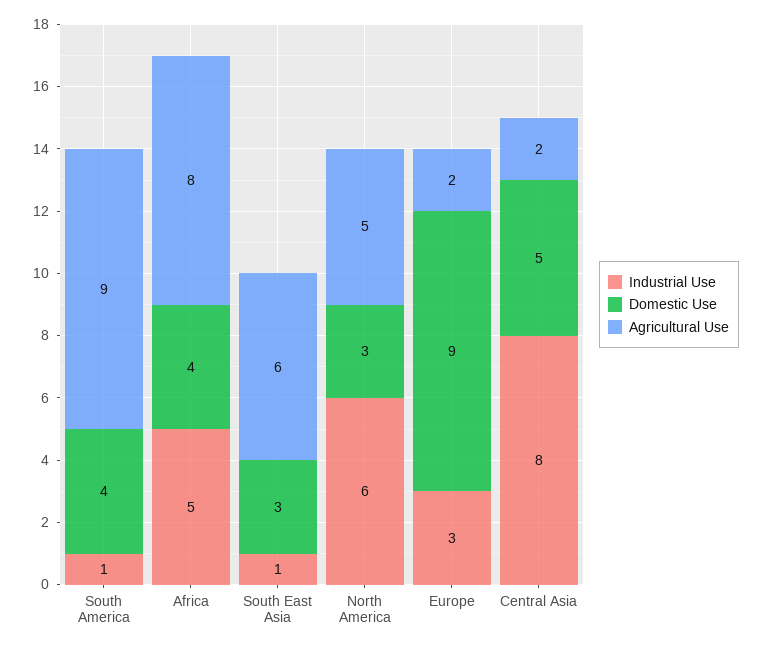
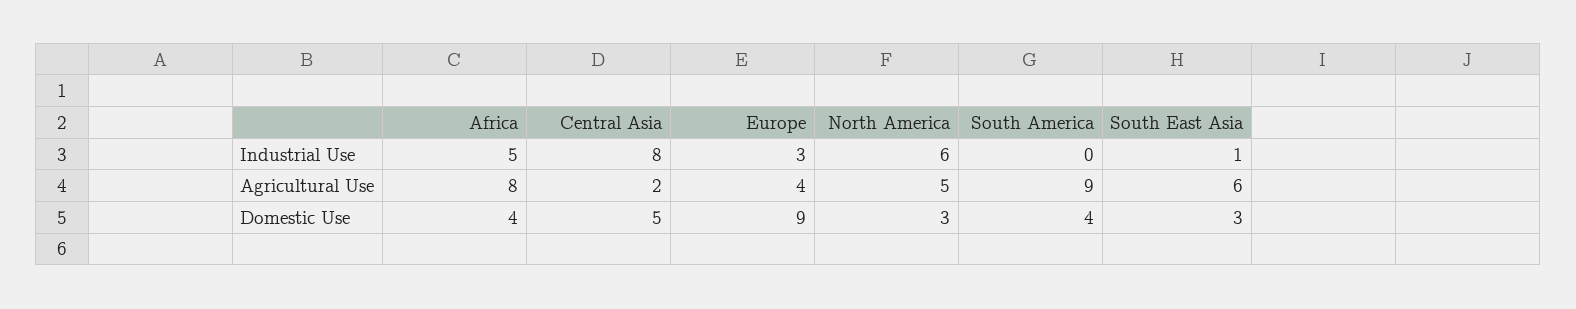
Industrial Use, South America: 1 -> 0
Agricultural Use, Europe: 2 -> 4

